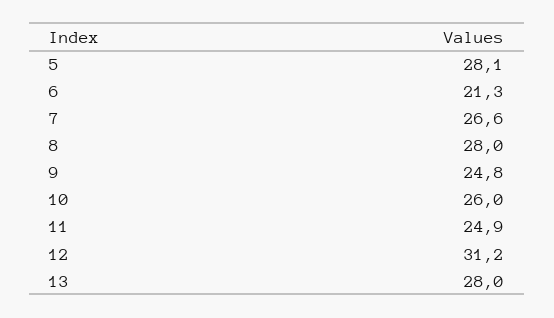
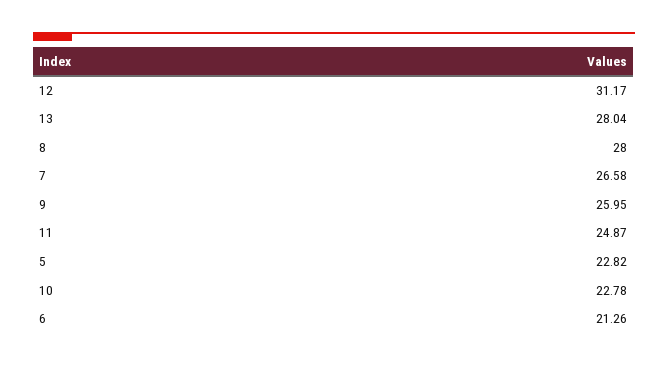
5: 28.1 -> 22.82
9: 24.8 -> 25.95
10: 26 -> 22.78

